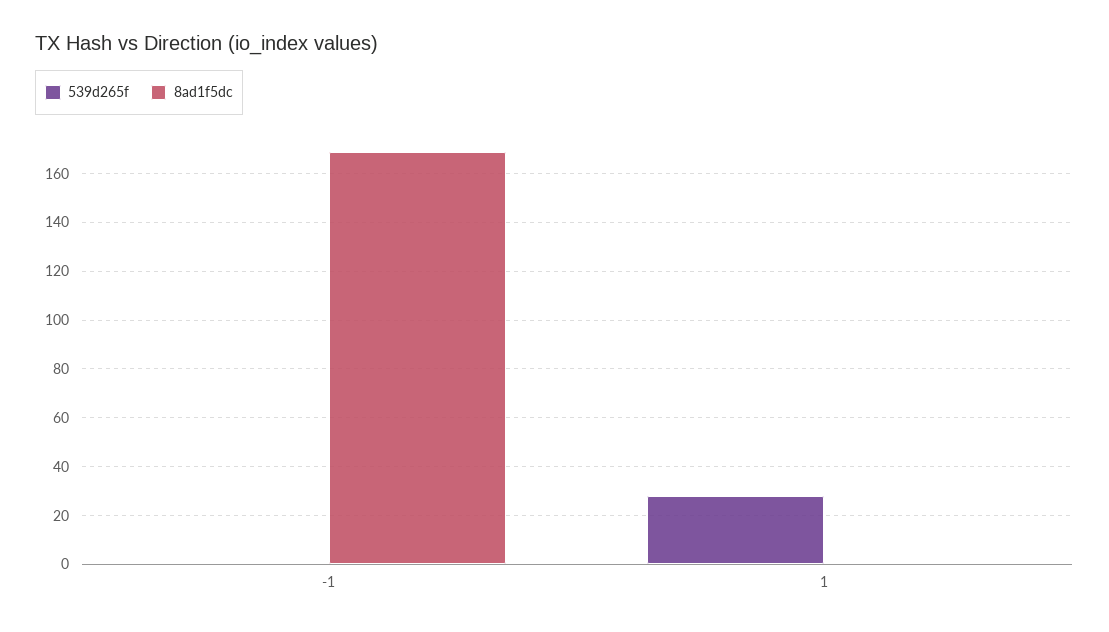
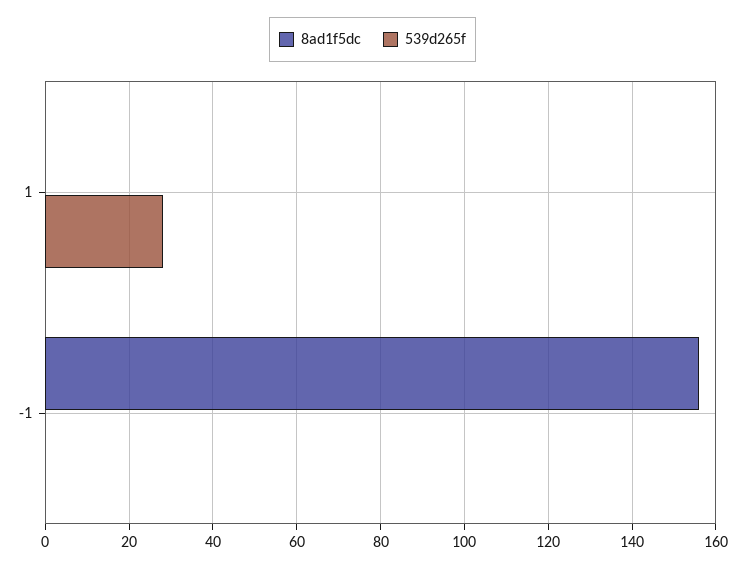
8ad1f5dc, -1: 170 -> 155

